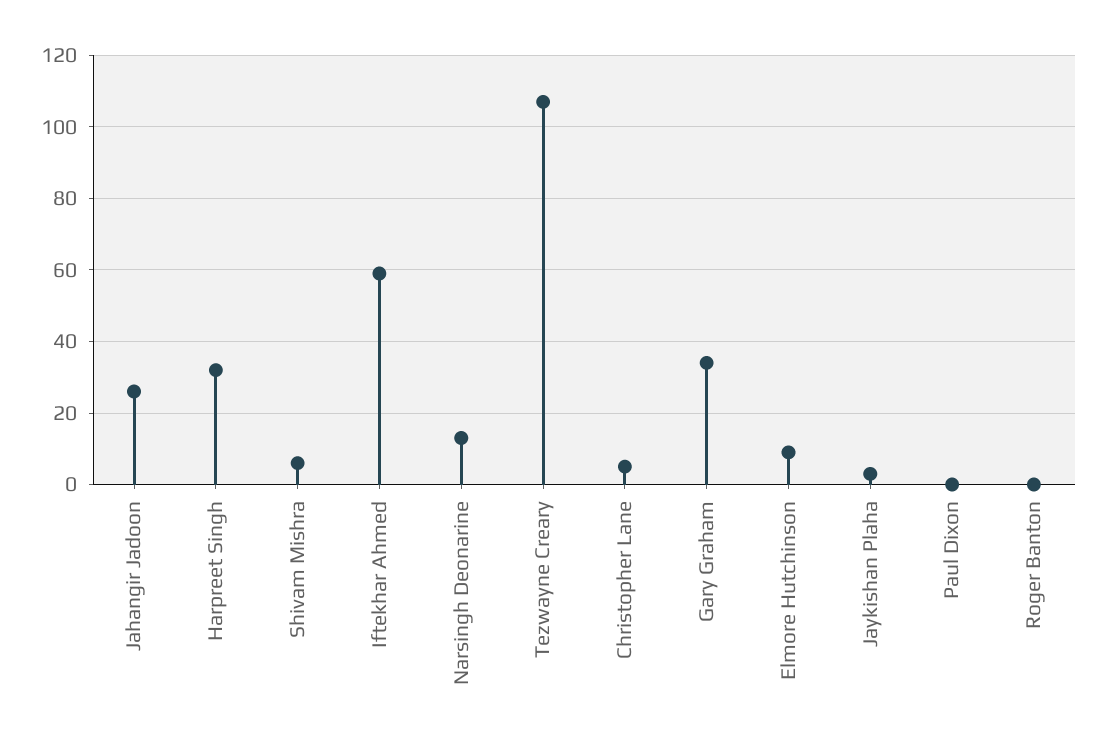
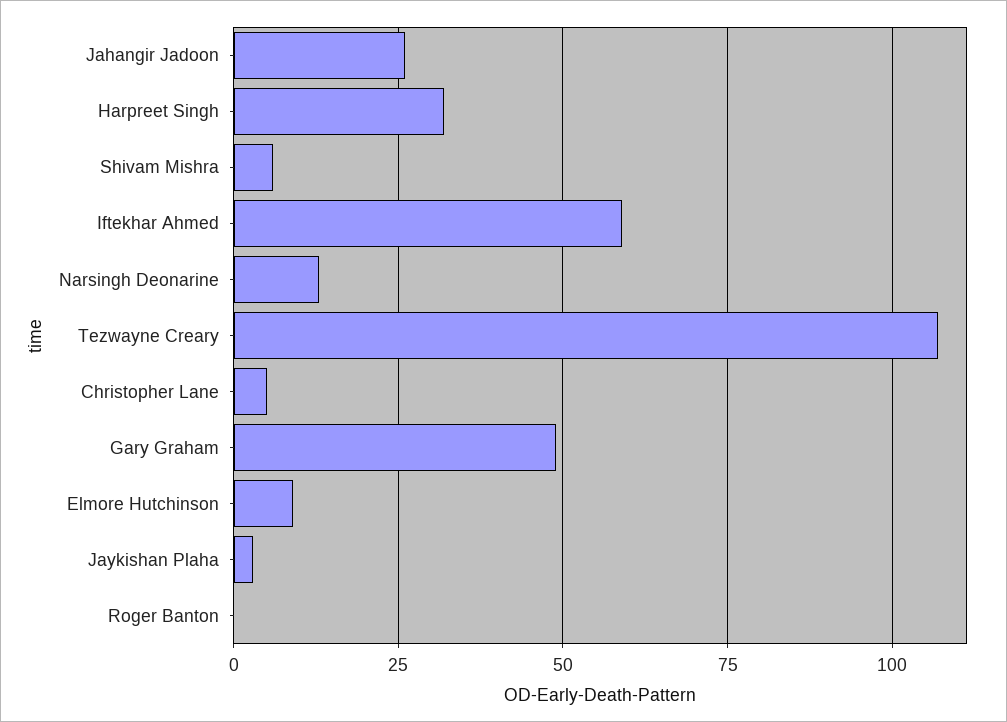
Gary Graham: 35 -> 50
Paul Dixon: 0 -> none

